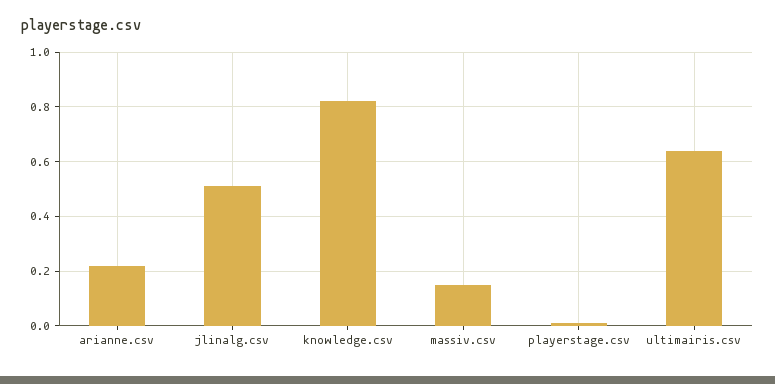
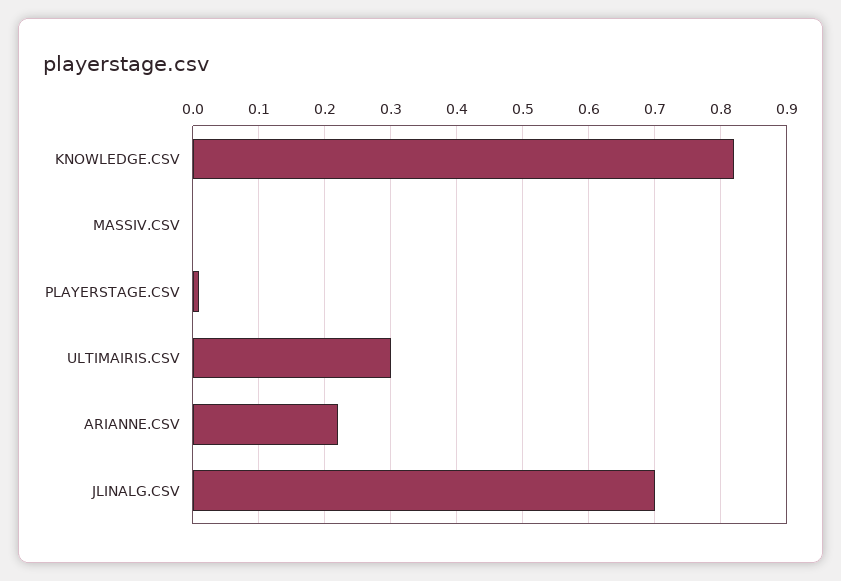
jlinalg.csv: 0.5 -> 0.7
massiv.csv: 0.15 -> 0
ultimairis.csv: 0.65 -> 0.3

